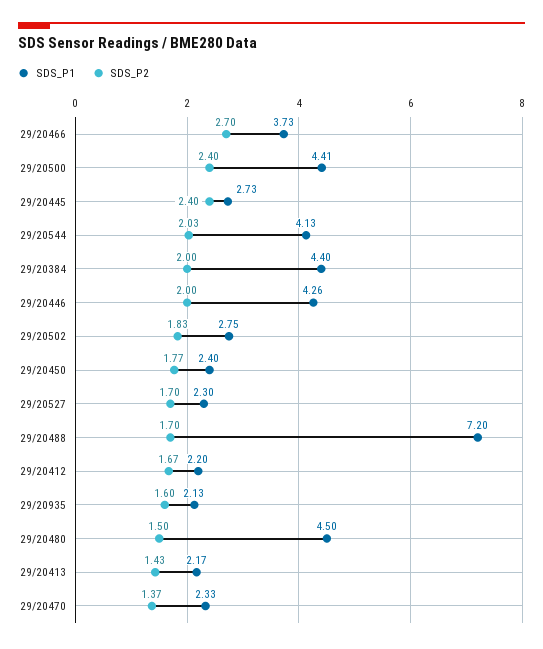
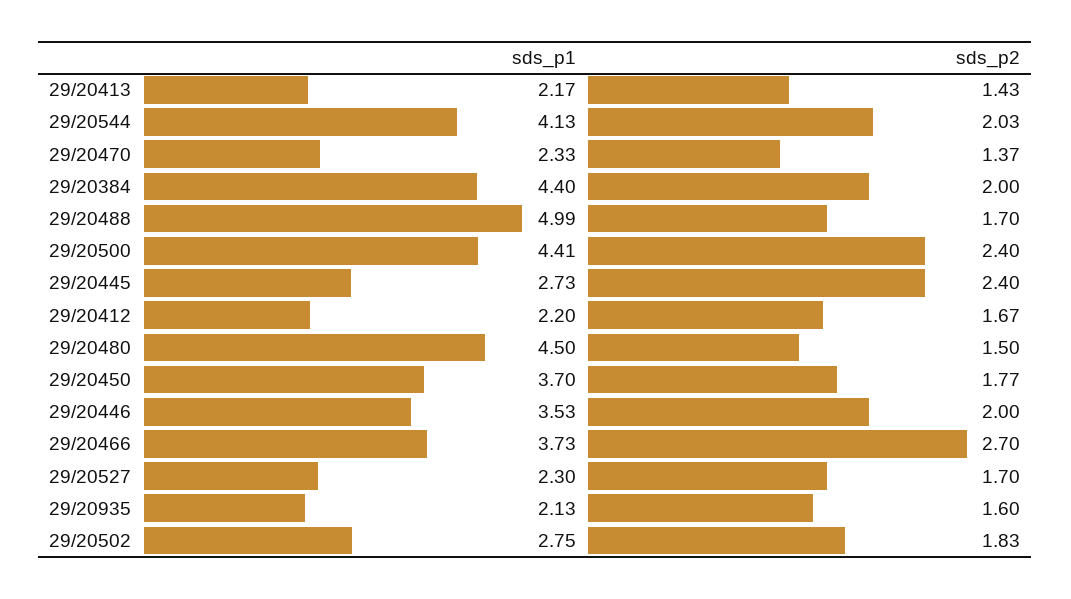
SDS_P1, 29/20446: 4.26 -> 3.53
SDS_P1, 29/20450: 2.4 -> 3.7
SDS_P1, 29/20488: 7.2 -> 4.99

